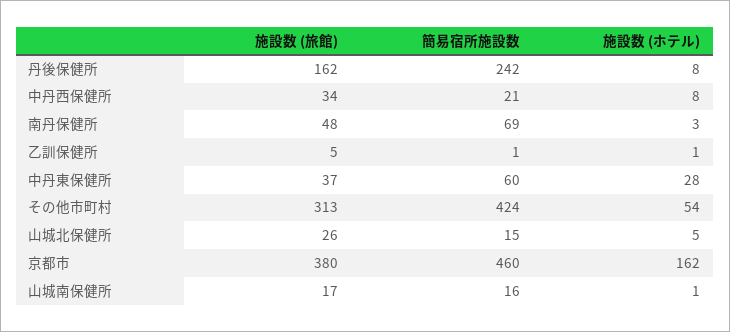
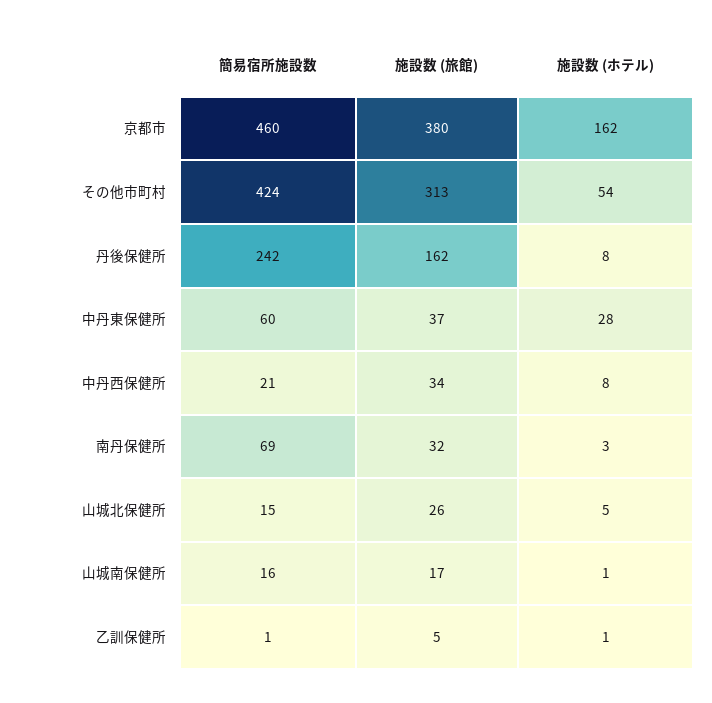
施設数 (旅館), 南丹保健所: 48 -> 32

